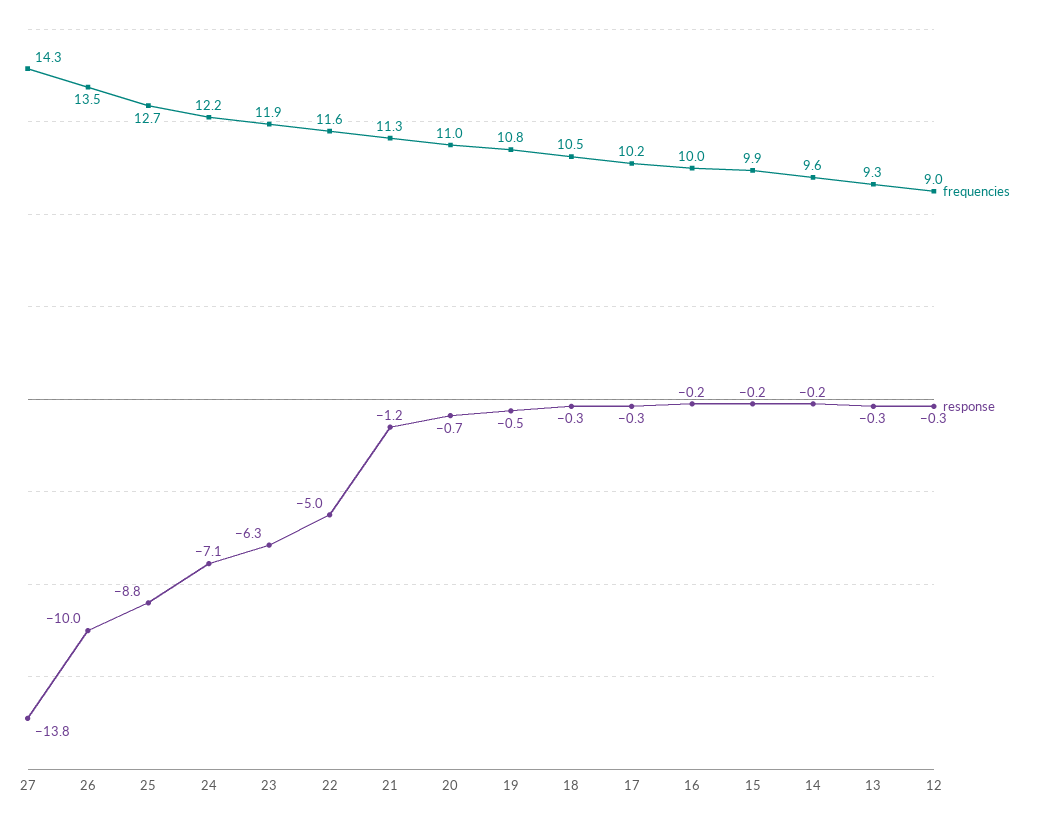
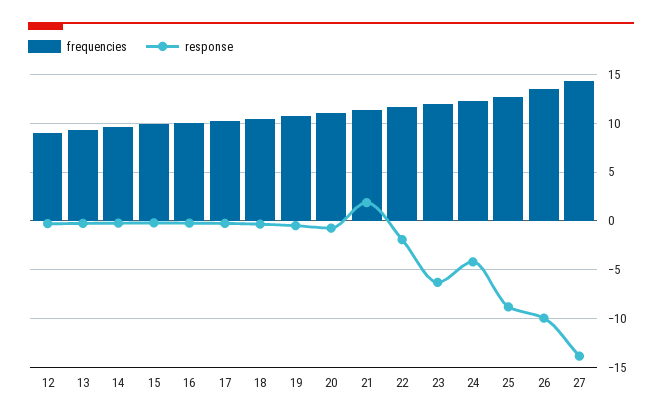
response, 24: -7.1 -> -4
response, 22: -5 -> -2
response, 21: -1.2 -> 2

